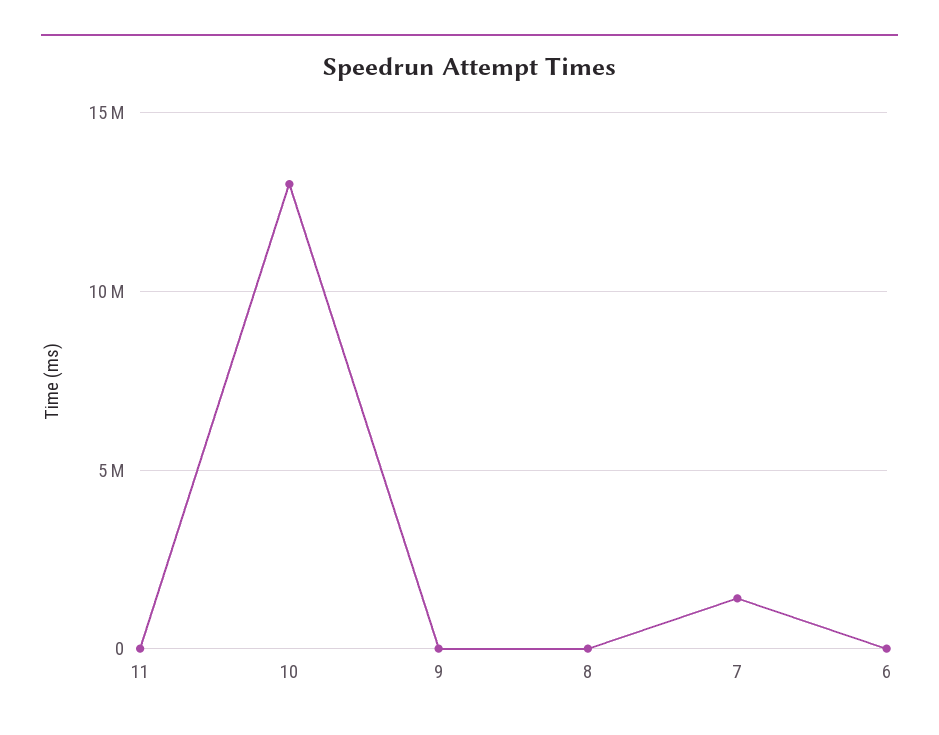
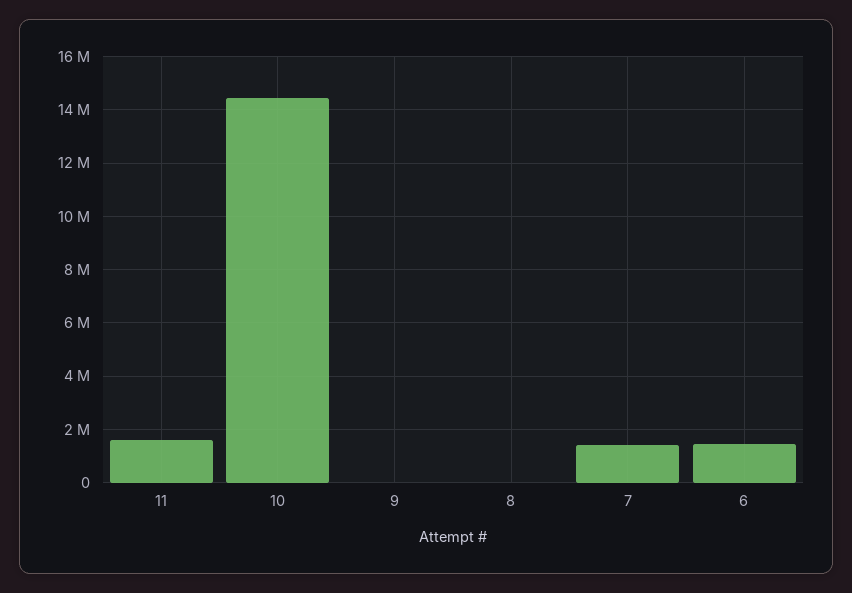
11: 0 -> 1500000
10: 13000000 -> 14500000
6: 0 -> 1500000

